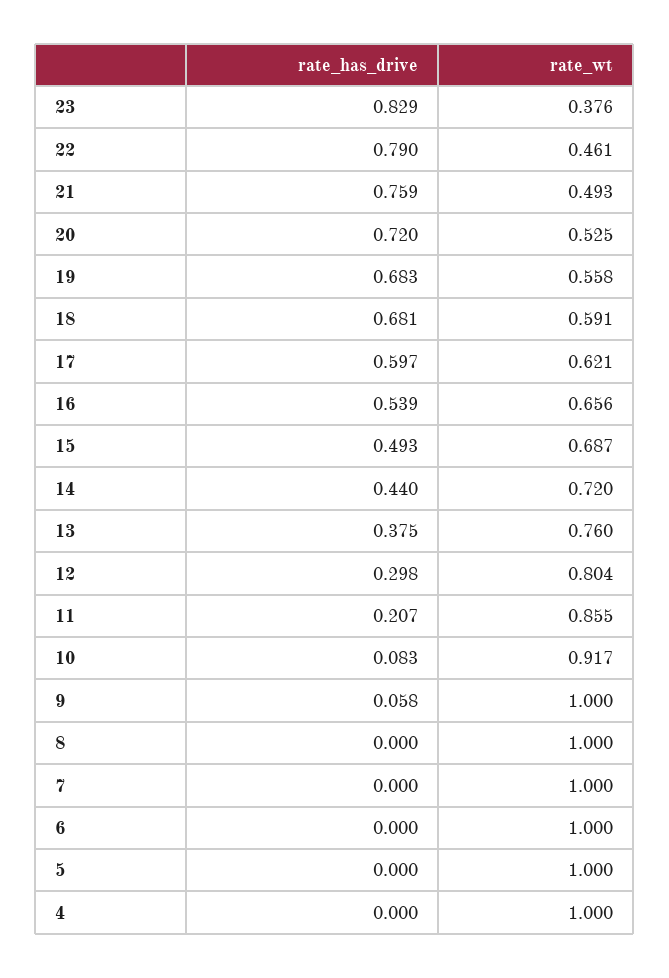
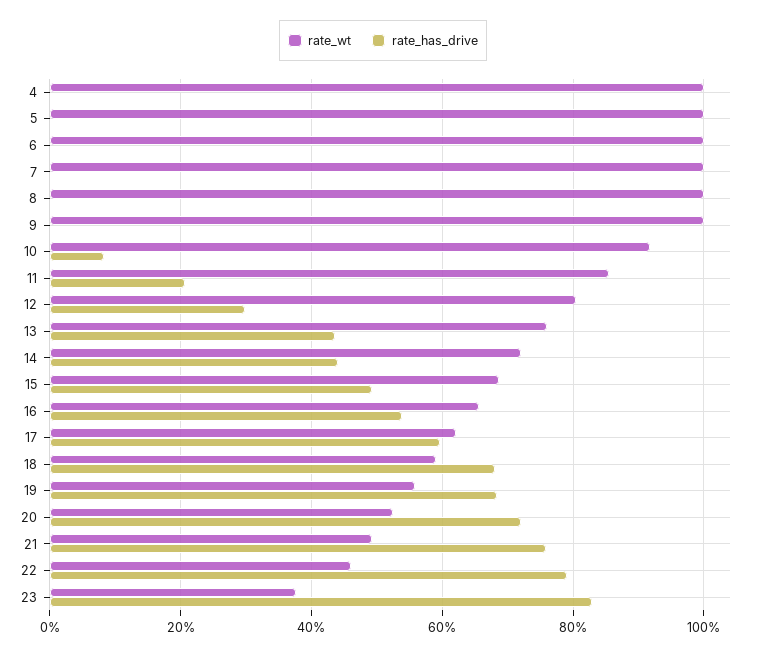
rate_has_drive, 13: 0.375 -> 0.44
rate_has_drive, 9: 0.058 -> 0

